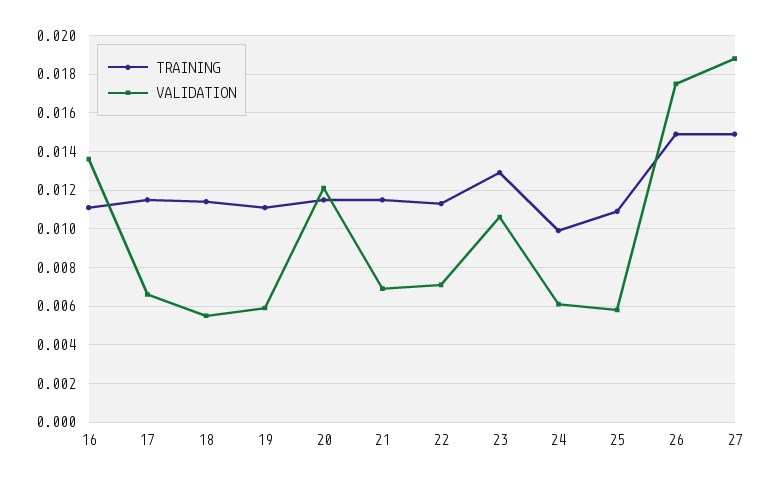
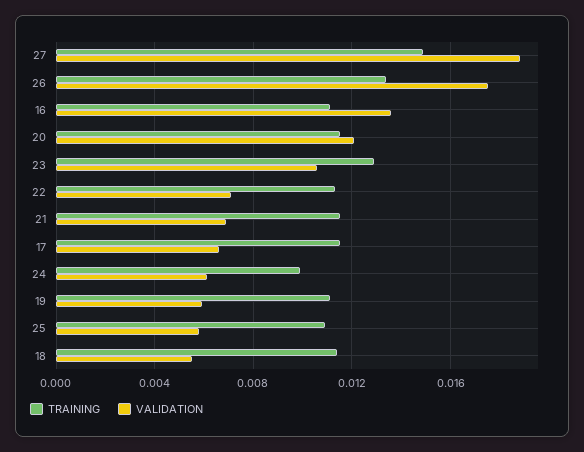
TRAINING, 26: 0.015 -> 0.0135

